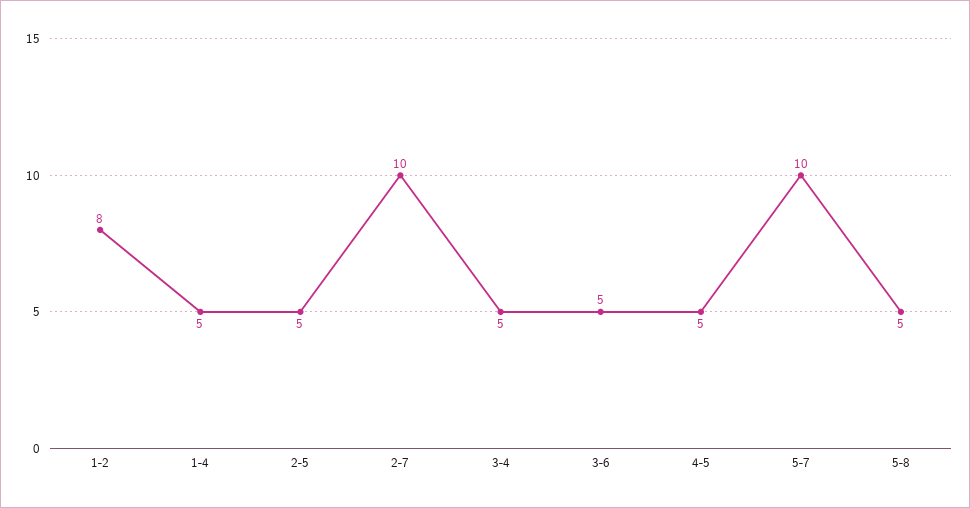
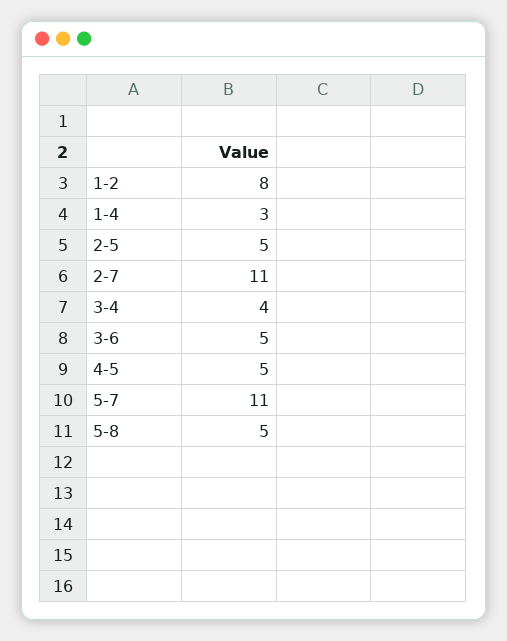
1-4: 5 -> 3
2-7: 10 -> 11
3-4: 5 -> 4
5-7: 10 -> 11

